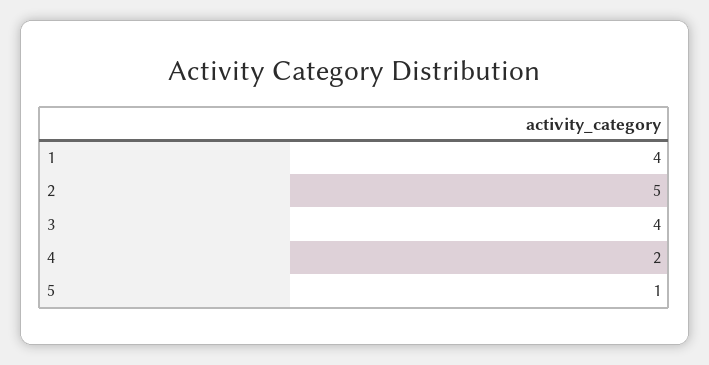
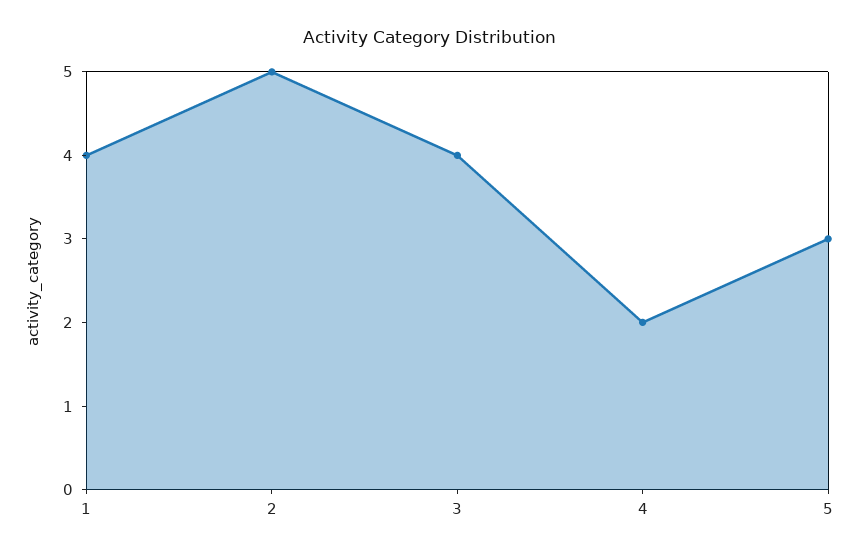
5: 1 -> 3

